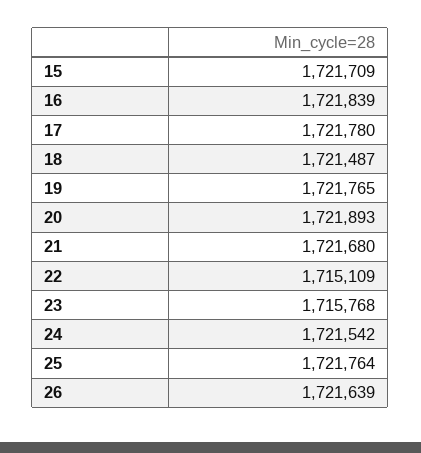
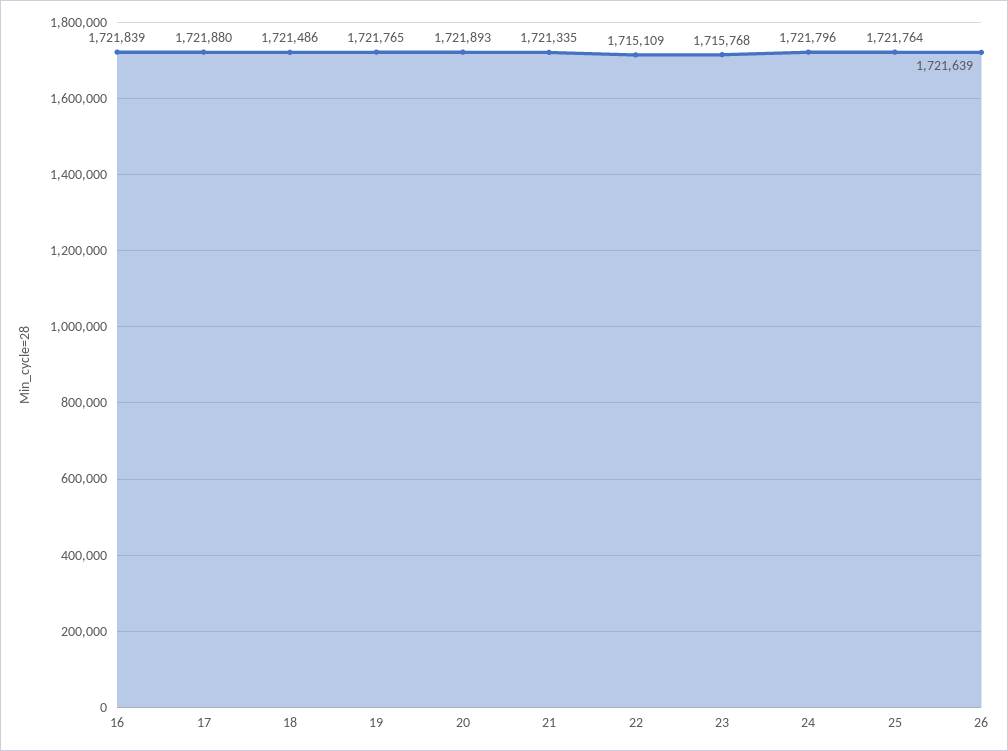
15: 1721709 -> none
17: 1721780 -> 1721880
18: 1721487 -> 1721486
21: 1721680 -> 1721335
24: 1721542 -> 1721796

